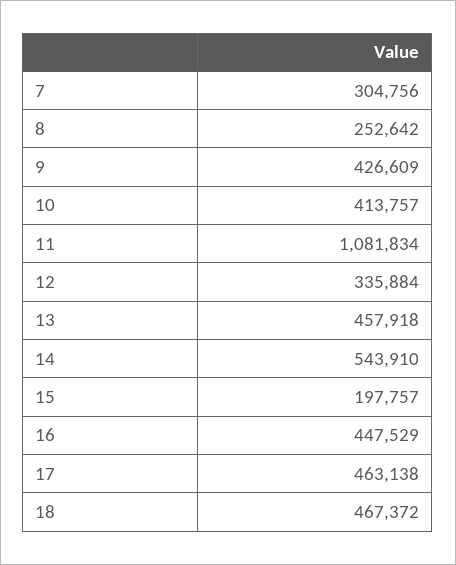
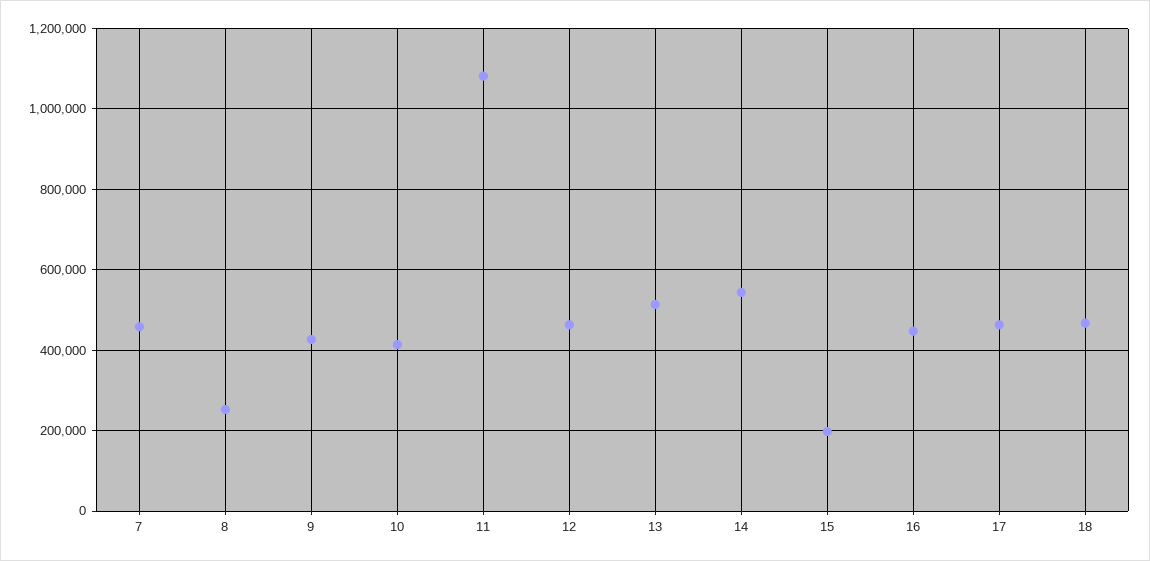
7: 304756 -> 460000
12: 335884 -> 460000
13: 457918 -> 520000

